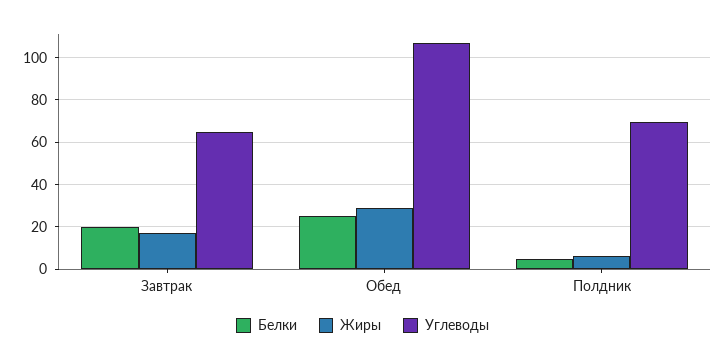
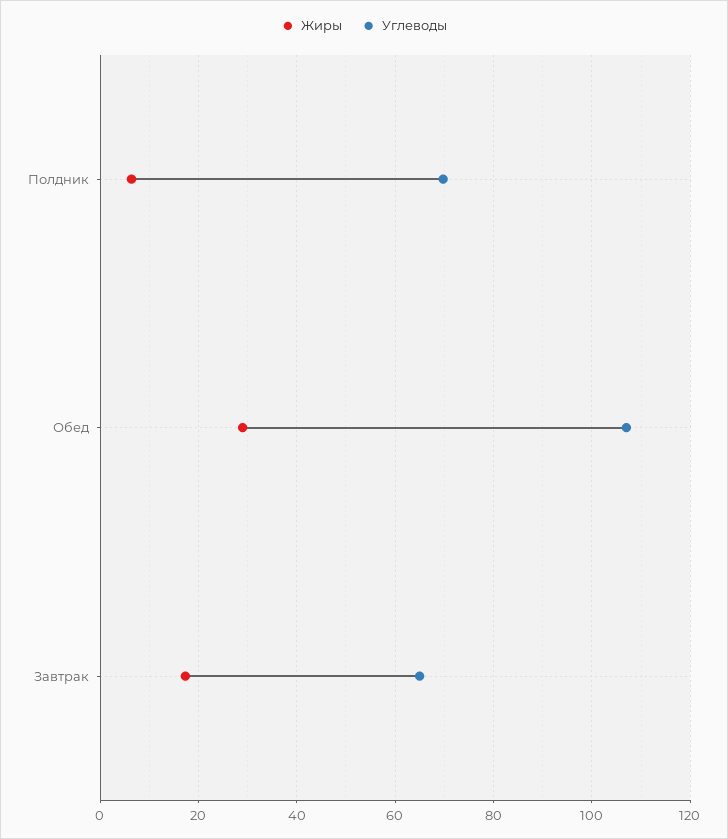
Белки, Завтрак: 20 -> none
Белки, Обед: 25 -> none
Белки, Полдник: 5 -> none

